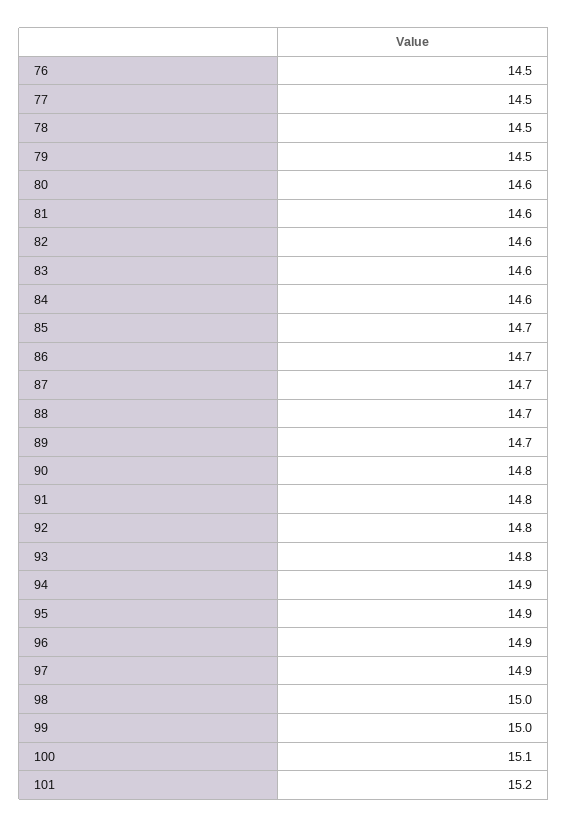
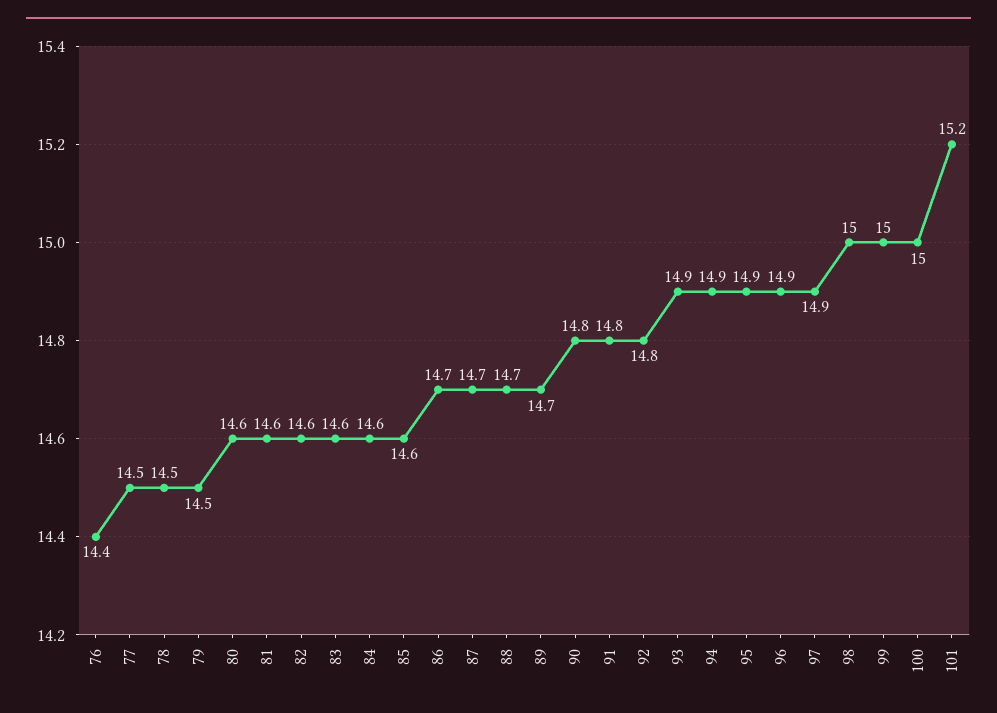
76: 14.5 -> 14.4
85: 14.7 -> 14.6
93: 14.8 -> 14.9
100: 15.1 -> 15

